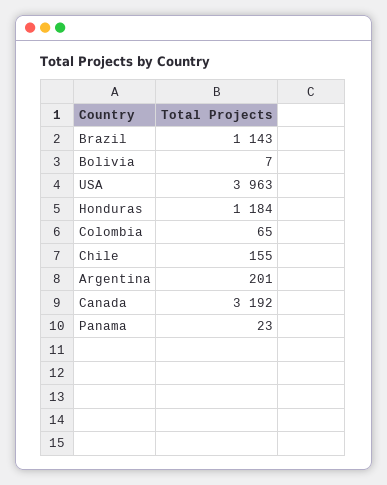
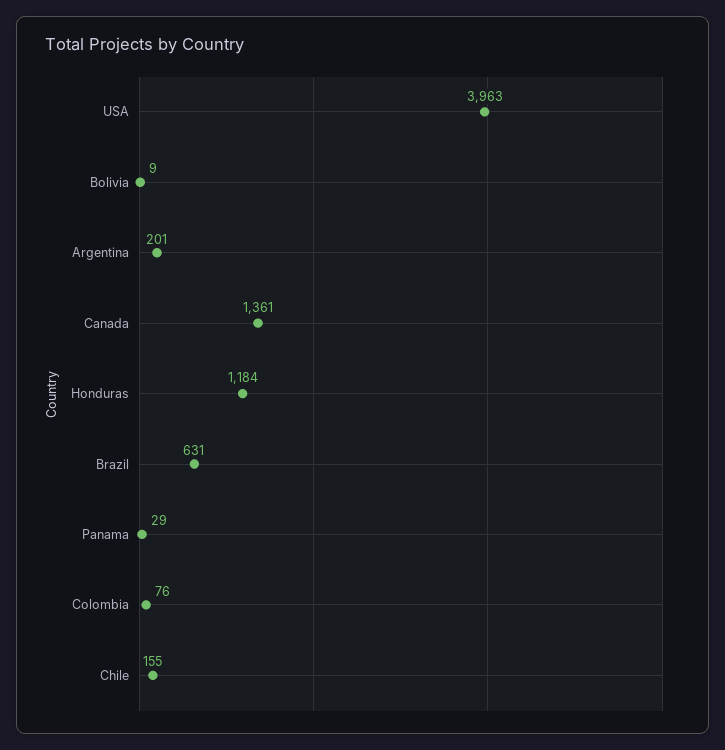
Brazil: 1143 -> 631
Bolivia: 7 -> 9
Colombia: 65 -> 76
Canada: 3192 -> 1361
Panama: 23 -> 29

